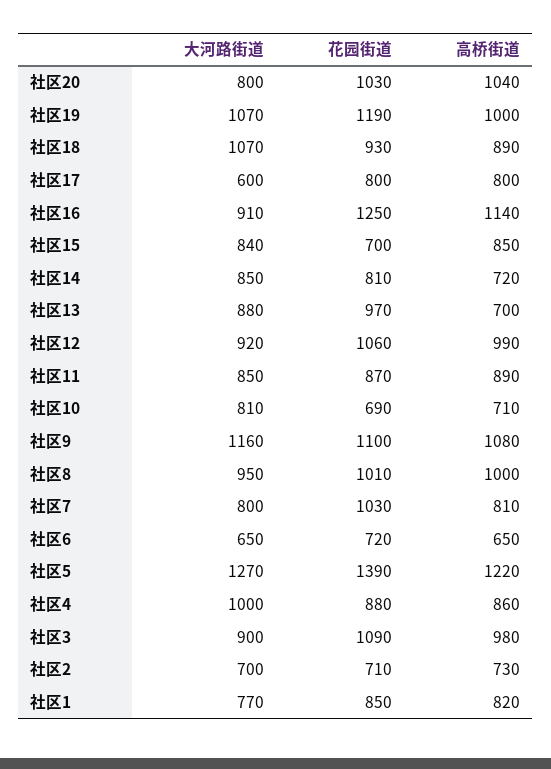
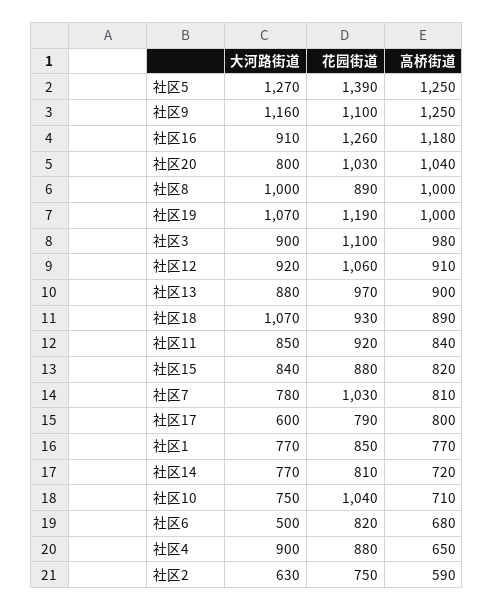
花园街道, 社区17: 800 -> 790
花园街道, 社区16: 1250 -> 1260
高桥街道, 社区16: 1140 -> 1180
花园街道, 社区15: 700 -> 880
高桥街道, 社区15: 850 -> 820
大河路街道, 社区14: 850 -> 770
高桥街道, 社区13: 700 -> 900
高桥街道, 社区12: 990 -> 910
花园街道, 社区11: 870 -> 920
高桥街道, 社区11: 890 -> 840
大河路街道, 社区10: 810 -> 750
花园街道, 社区10: 690 -> 1040
高桥街道, 社区9: 1080 -> 1250
大河路街道, 社区8: 950 -> 1000
花园街道, 社区8: 1010 -> 890
大河路街道, 社区7: 800 -> 780
大河路街道, 社区6: 650 -> 500
花园街道, 社区6: 720 -> 820
高桥街道, 社区6: 650 -> 680
高桥街道, 社区5: 1220 -> 1250
大河路街道, 社区4: 1000 -> 900
高桥街道, 社区4: 860 -> 650
花园街道, 社区3: 1090 -> 1100
大河路街道, 社区2: 700 -> 630
花园街道, 社区2: 710 -> 750
高桥街道, 社区2: 730 -> 590
高桥街道, 社区1: 820 -> 770

